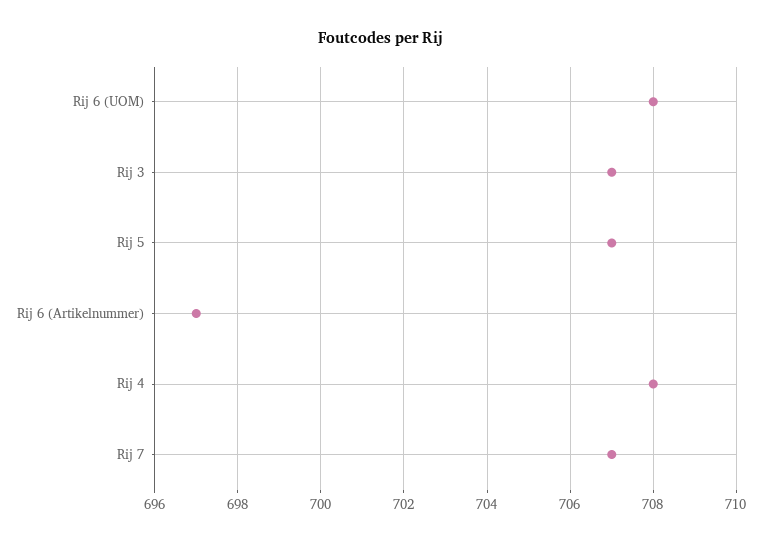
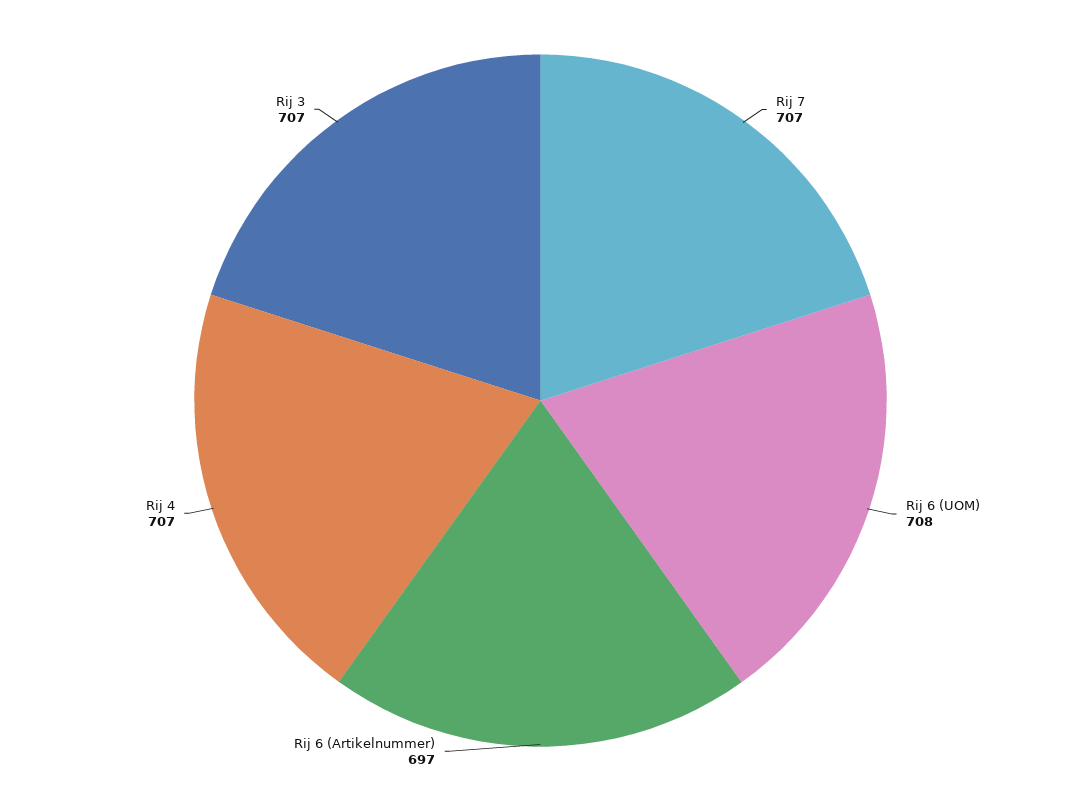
Rij 5: 707 -> none
Rij 4: 708 -> 707

